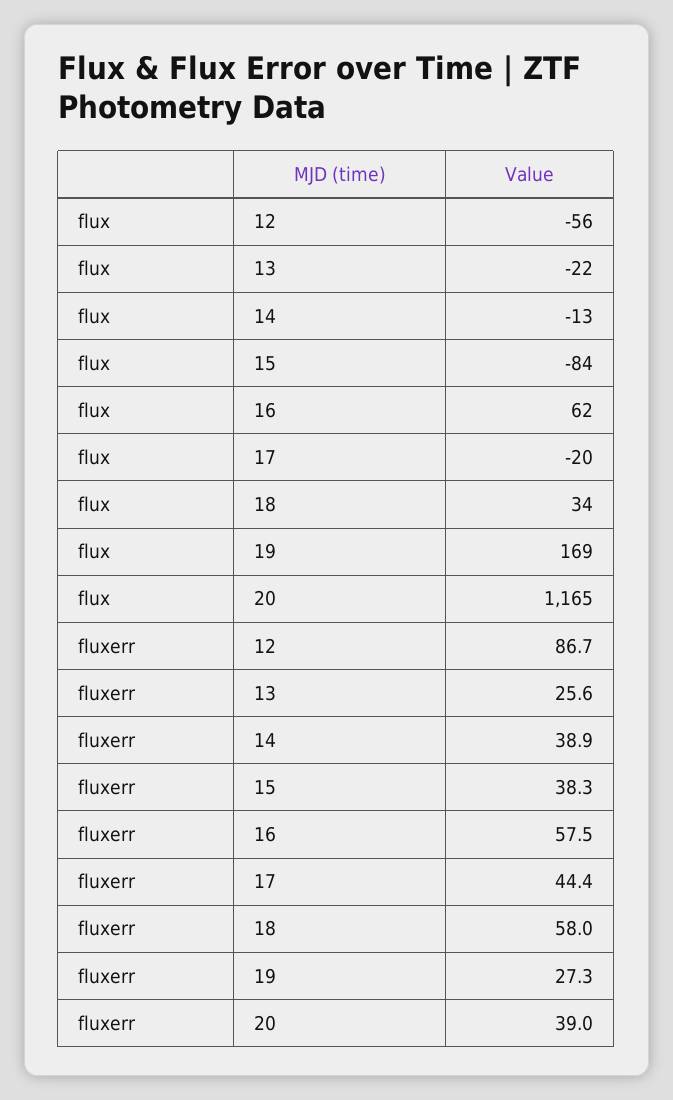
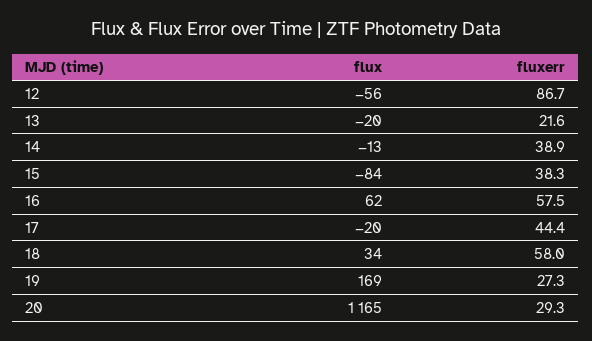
flux, 13: -22 -> -20
fluxerr, 13: 25.6 -> 21.6
fluxerr, 20: 39 -> 29.3

